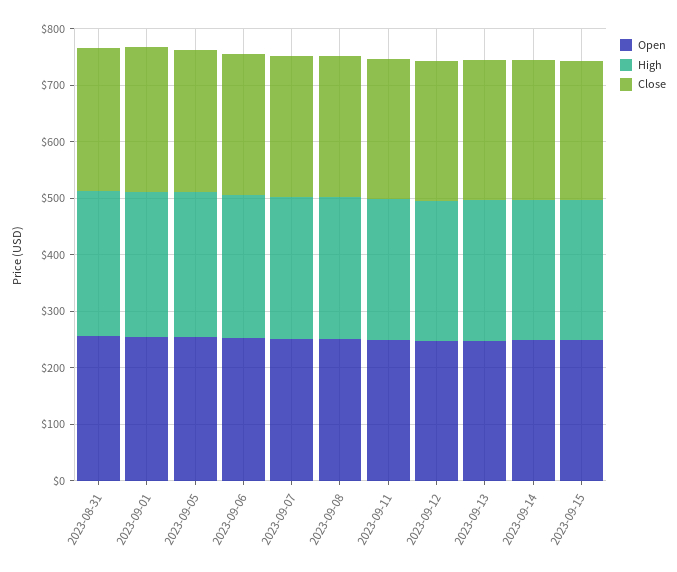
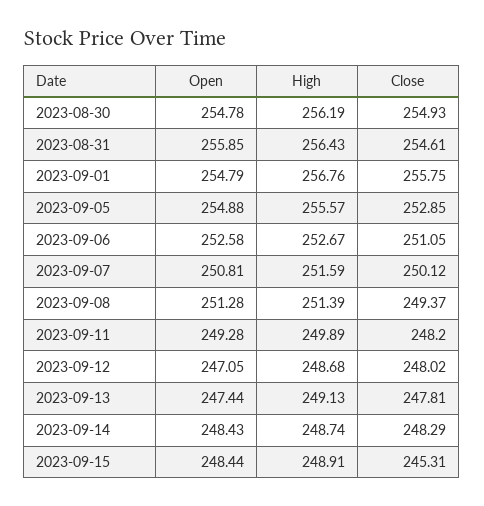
Open, 2023-08-30: none -> 254.78
High, 2023-08-30: none -> 256.19
Close, 2023-08-30: none -> 254.93

